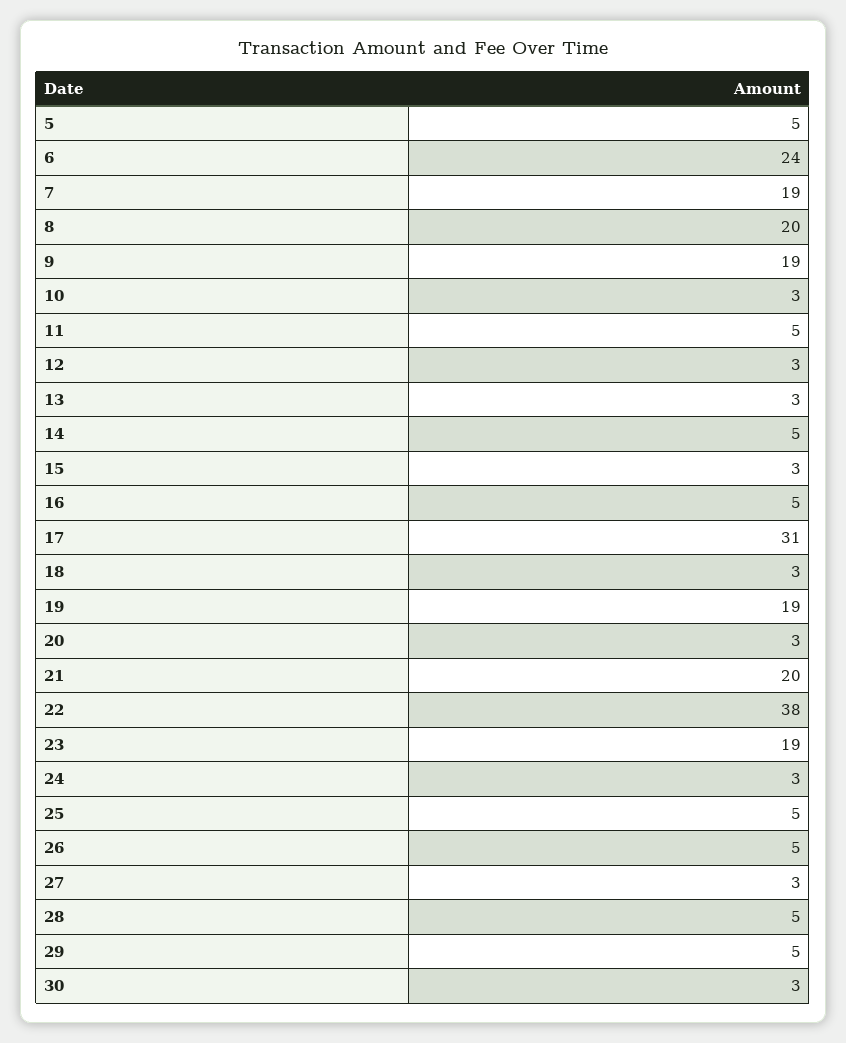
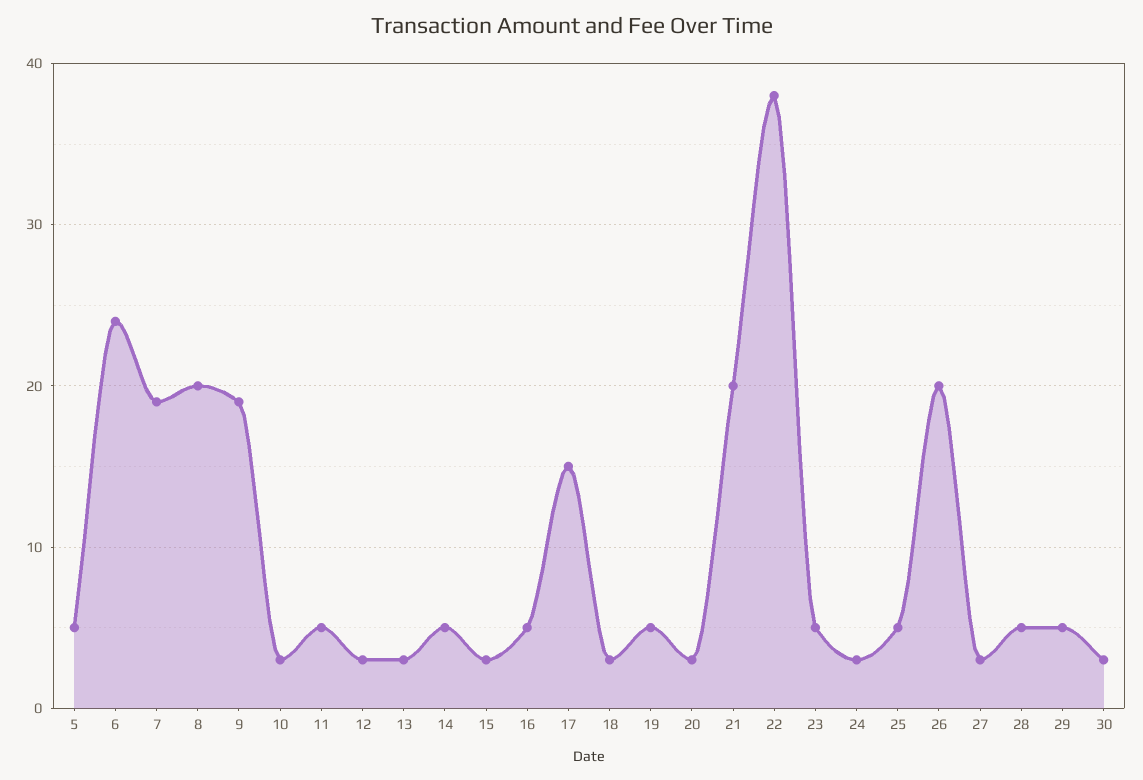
17: 31 -> 15
19: 19 -> 5
23: 19 -> 5
26: 5 -> 20

